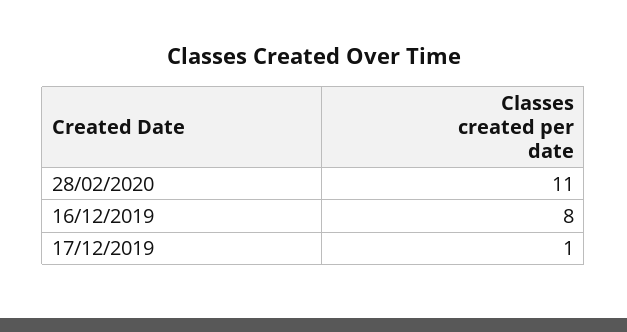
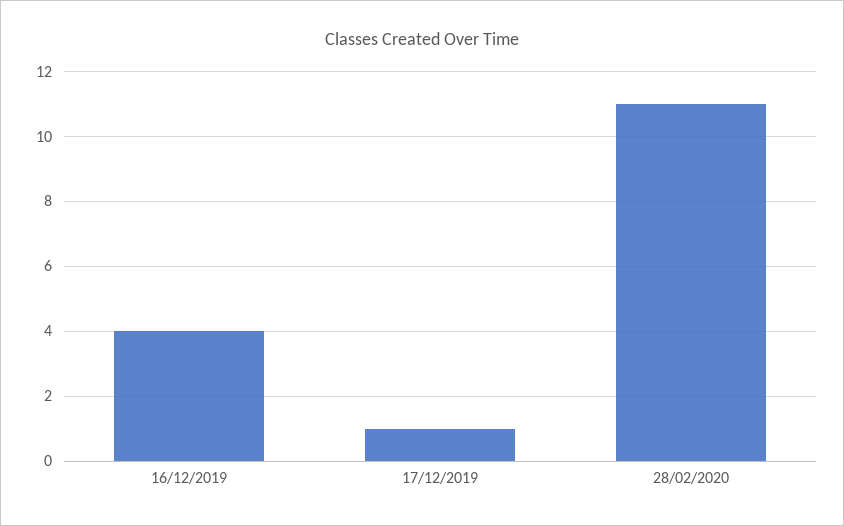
16/12/2019: 8 -> 4

